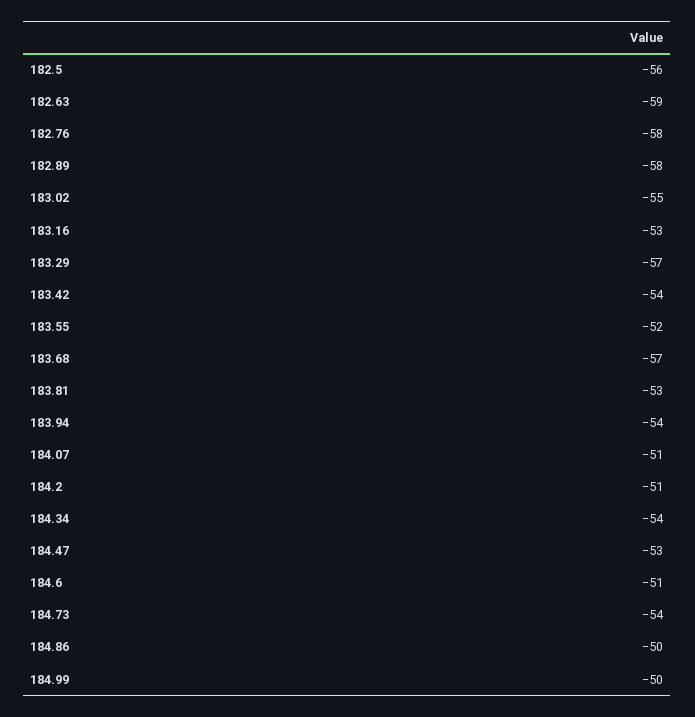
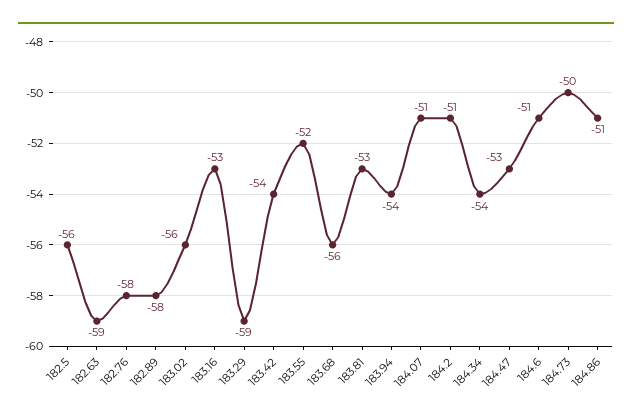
183.02: -55 -> -56
183.29: -57 -> -59
183.68: -57 -> -56
184.73: -54 -> -50
184.86: -50 -> -51
184.99: -50 -> none

